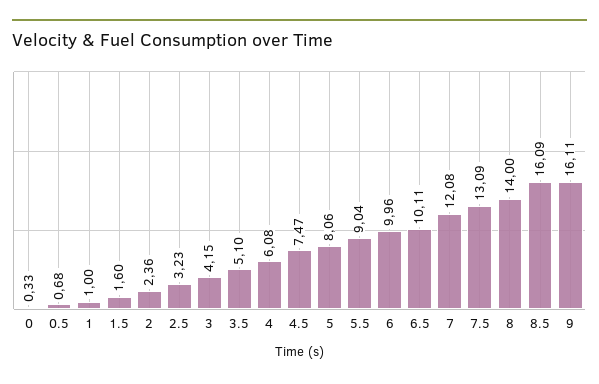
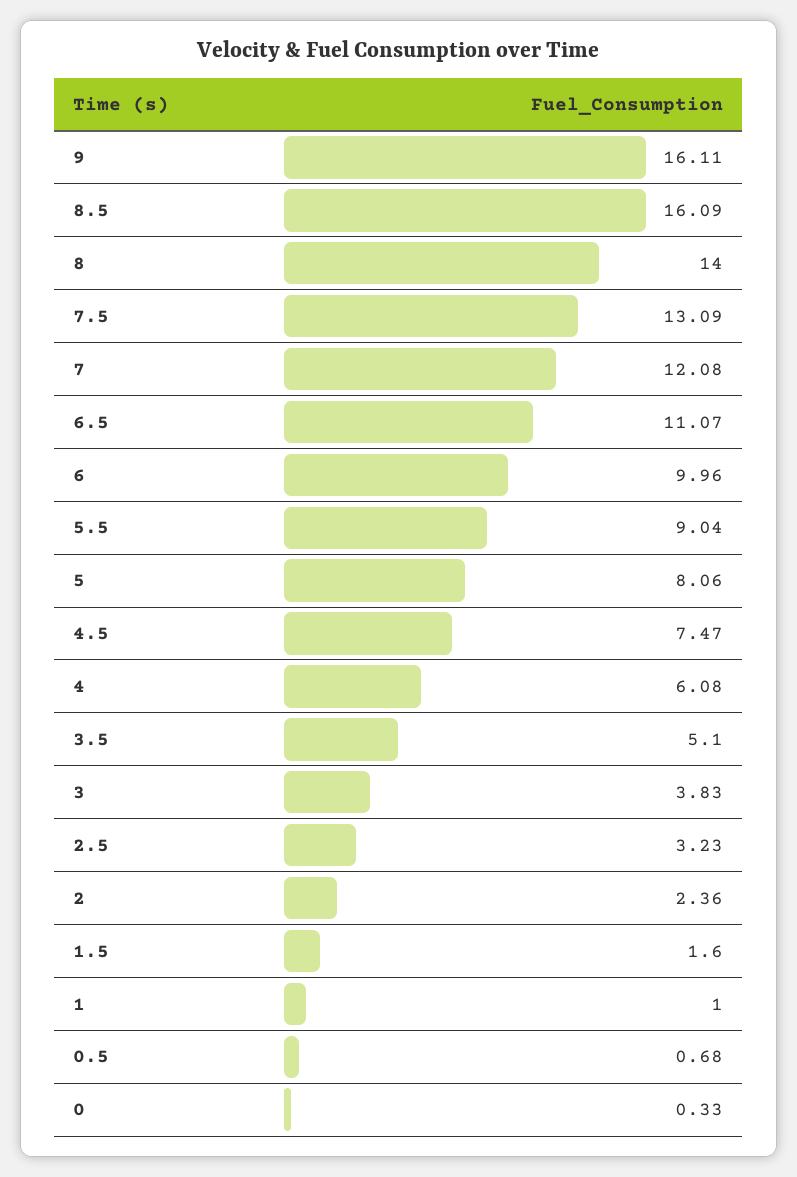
3: 4.15 -> 3.83
6.5: 10.11 -> 11.07

